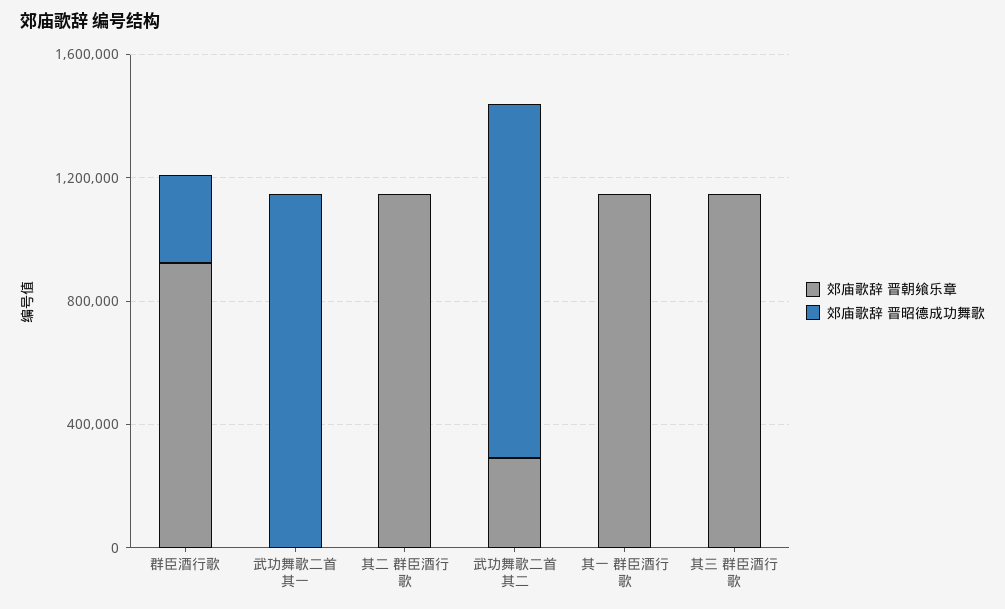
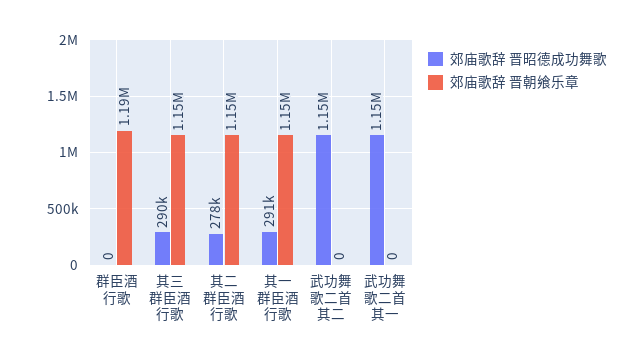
郊庙歌辞 晋朝飨乐章, 群臣酒行歌: 900000 -> 1190000
郊庙歌辞 晋昭德成功舞歌, 群臣酒行歌: 300000 -> 0
郊庙歌辞 晋昭德成功舞歌, 其二 群臣酒行歌: 0 -> 278000
郊庙歌辞 晋朝飨乐章, 武功舞歌二首 其二: 300000 -> 0
郊庙歌辞 晋昭德成功舞歌, 其一 群臣酒行歌: 0 -> 291000
郊庙歌辞 晋昭德成功舞歌, 其三 群臣酒行歌: 0 -> 290000

